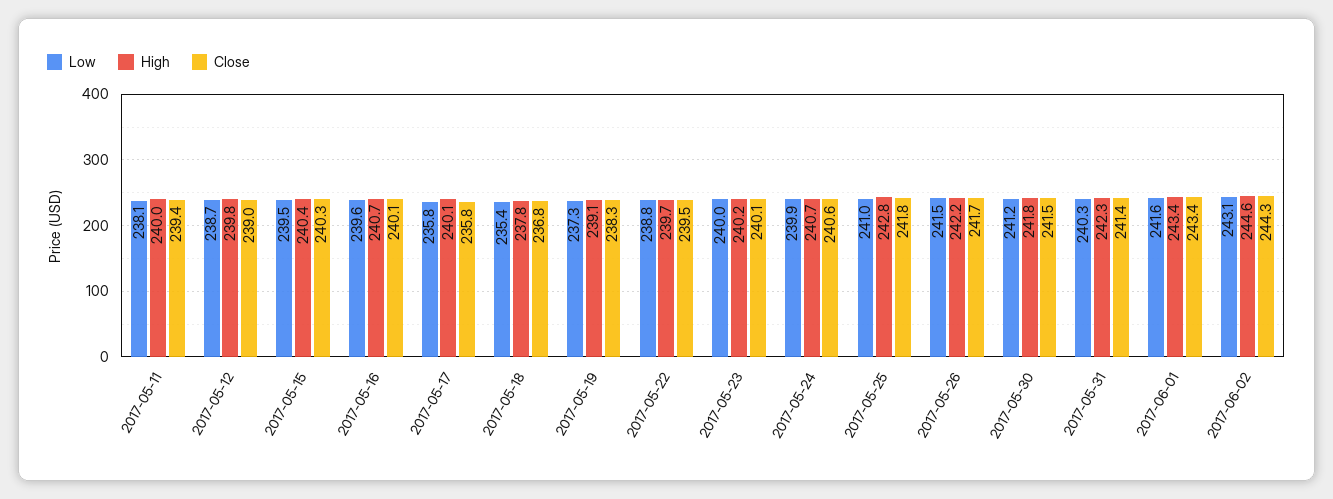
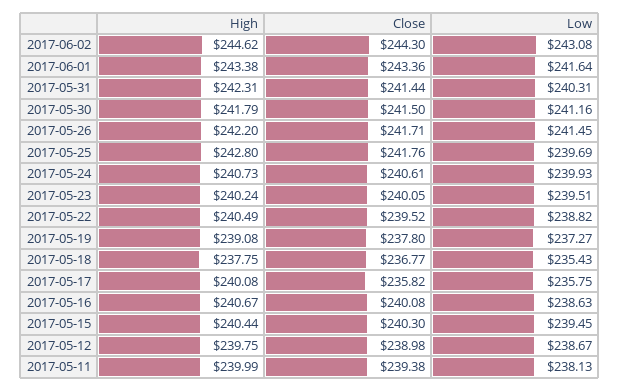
Low, 2017-05-16: 239.6 -> 238.63
Close, 2017-05-19: 238.3 -> 237.8
High, 2017-05-22: 239.7 -> 240.49
Low, 2017-05-23: 240 -> 239.51
Low, 2017-05-25: 241 -> 239.69

